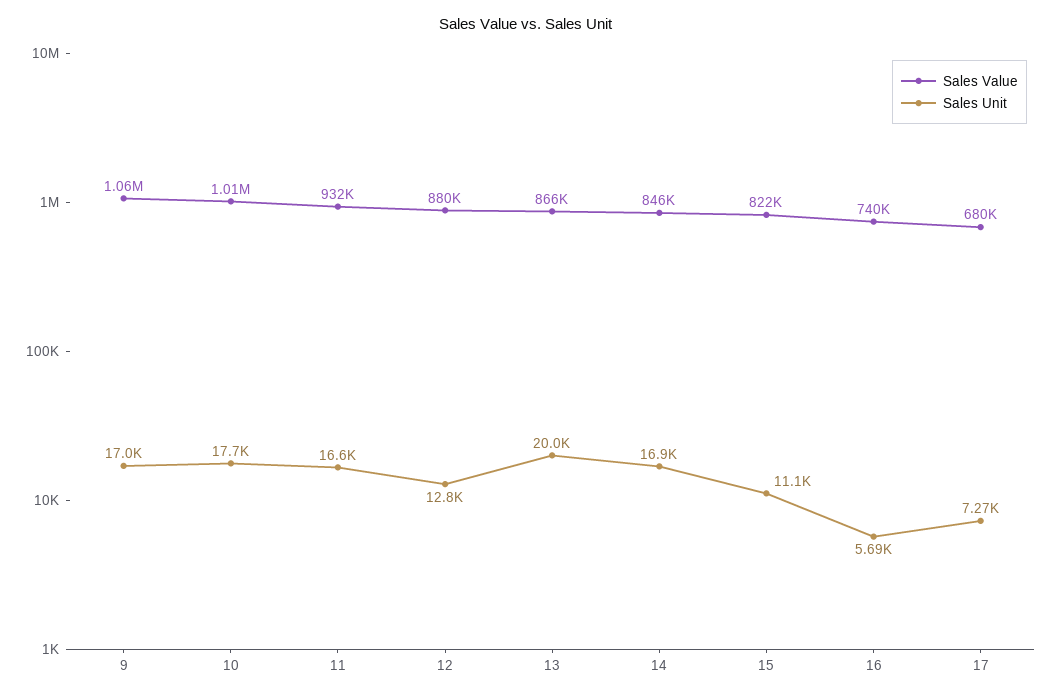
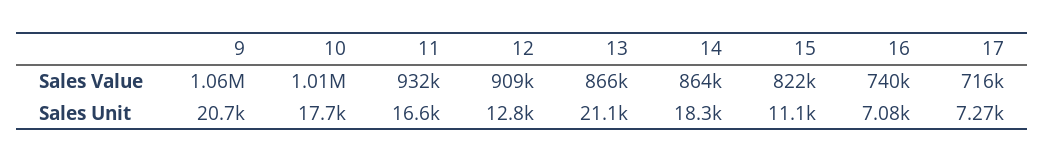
Sales Unit, 9: 17000 -> 20700
Sales Value, 12: 880000 -> 909000
Sales Unit, 13: 20000 -> 21100
Sales Value, 14: 846000 -> 864000
Sales Unit, 14: 16900 -> 18300
Sales Unit, 16: 5690 -> 7080
Sales Value, 17: 680000 -> 716000

